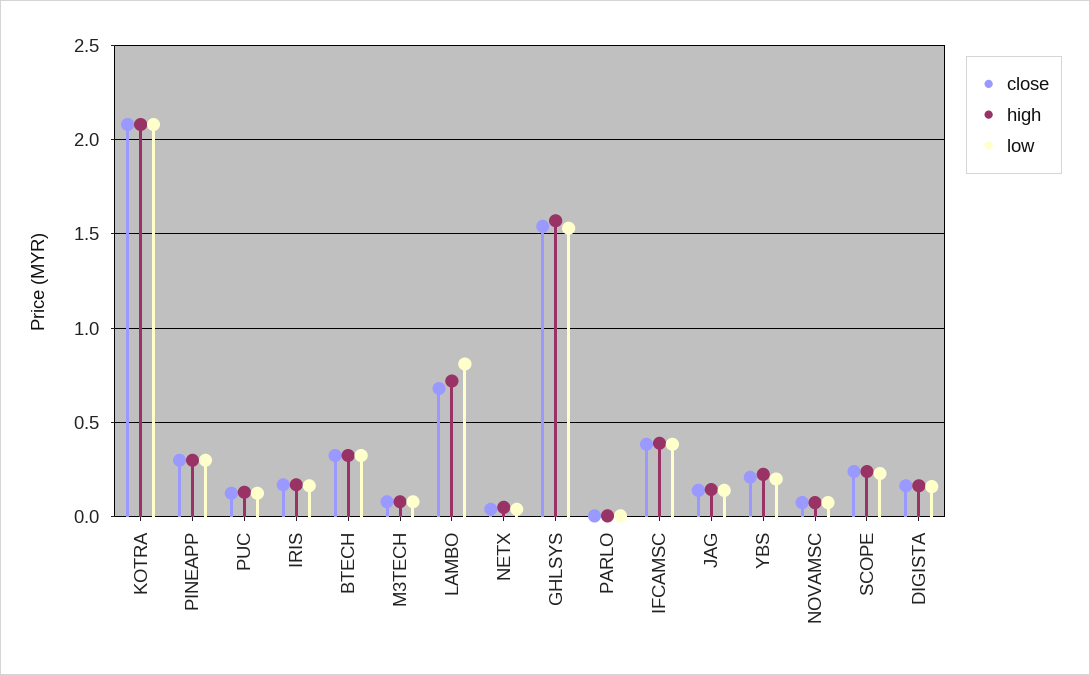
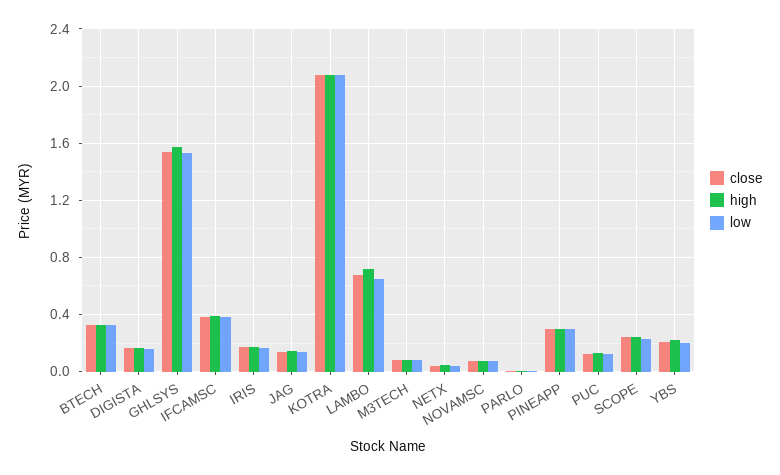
low, LAMBO: 0.8 -> 0.65

